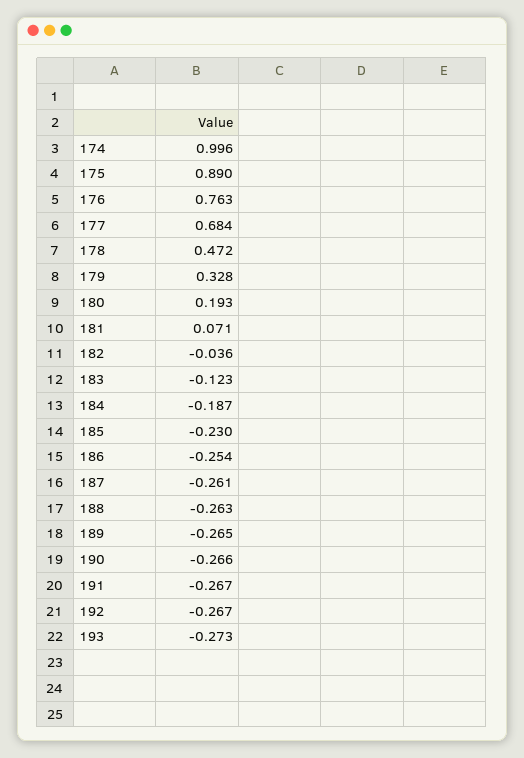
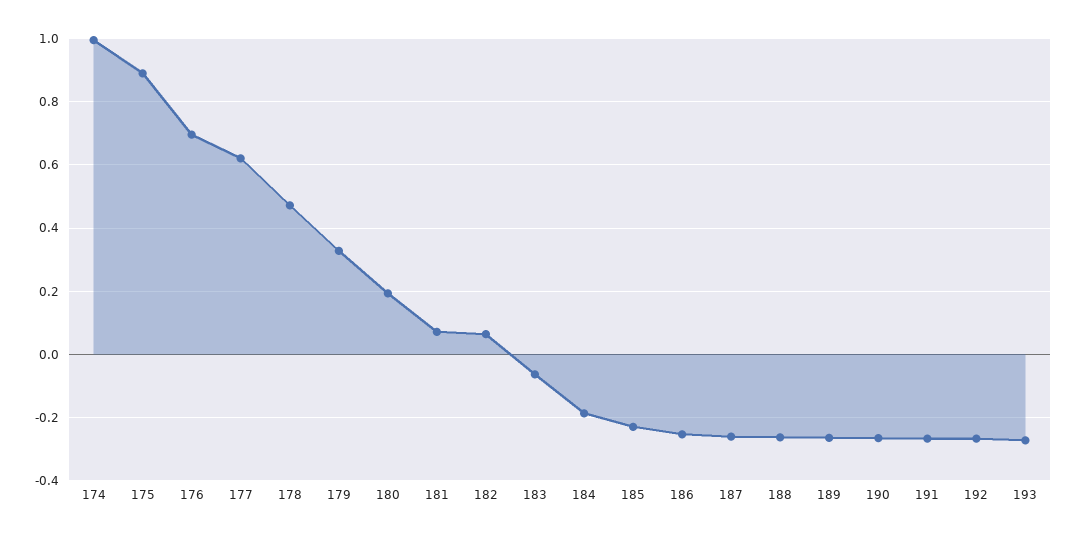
176: 0.763 -> 0.7
177: 0.684 -> 0.62
182: -0.036 -> 0.06
183: -0.123 -> -0.06

